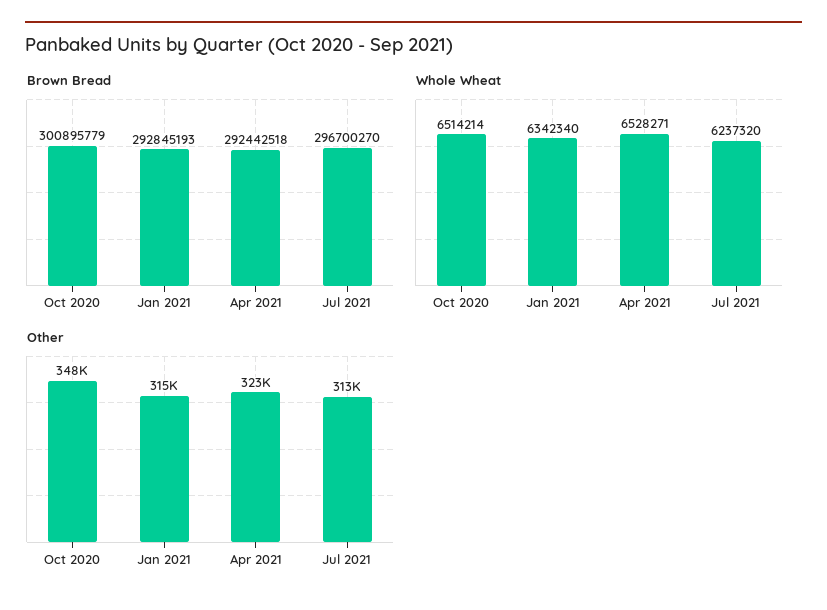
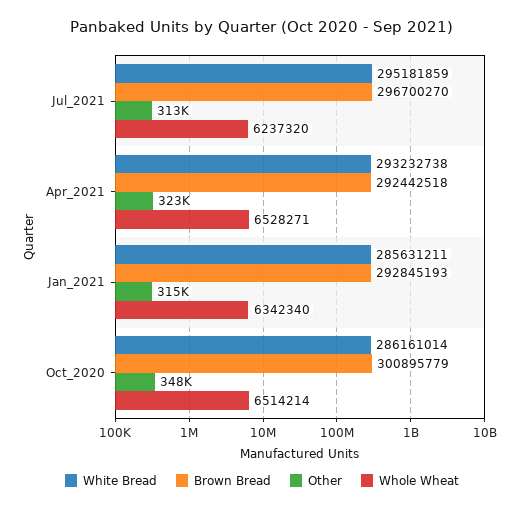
White Bread, Jul 2021: none -> 295181859
White Bread, Apr 2021: none -> 293232738
White Bread, Jan 2021: none -> 285631211
White Bread, Oct 2020: none -> 286161014

